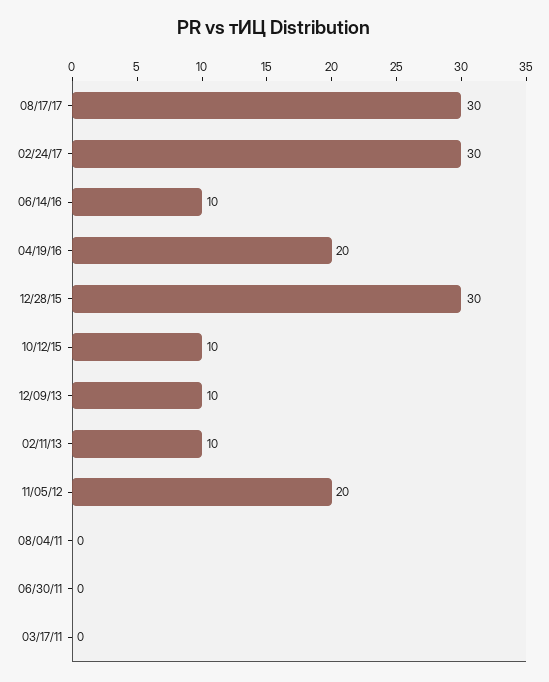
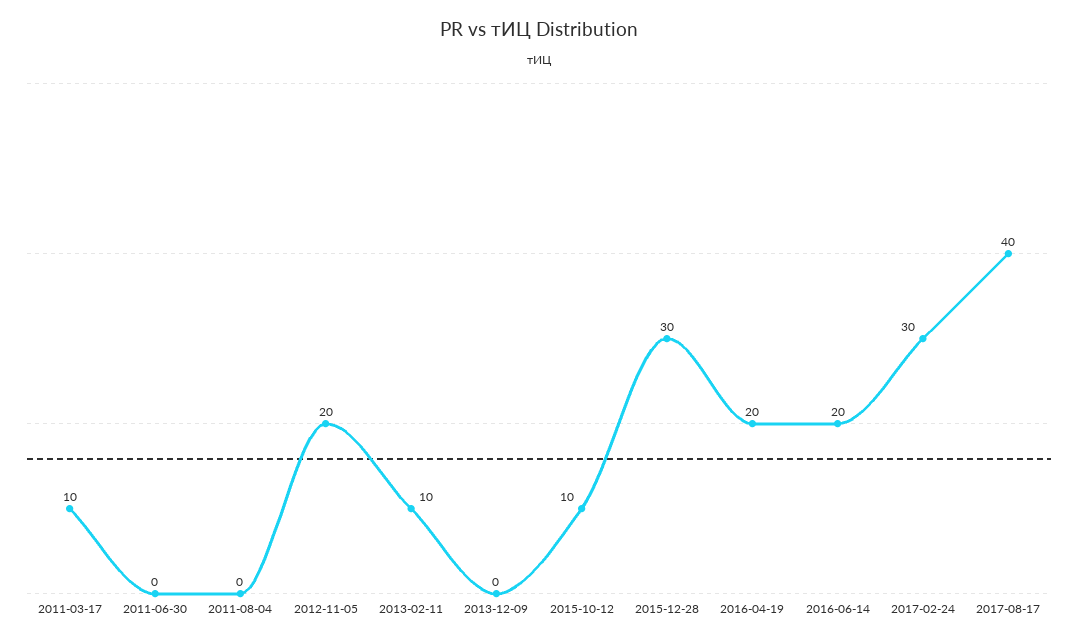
08/17/17: 30 -> 40
06/14/16: 10 -> 20
12/09/13: 10 -> 0
03/17/11: 0 -> 10

